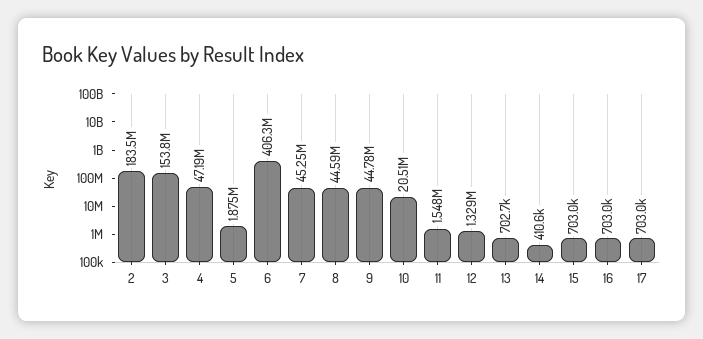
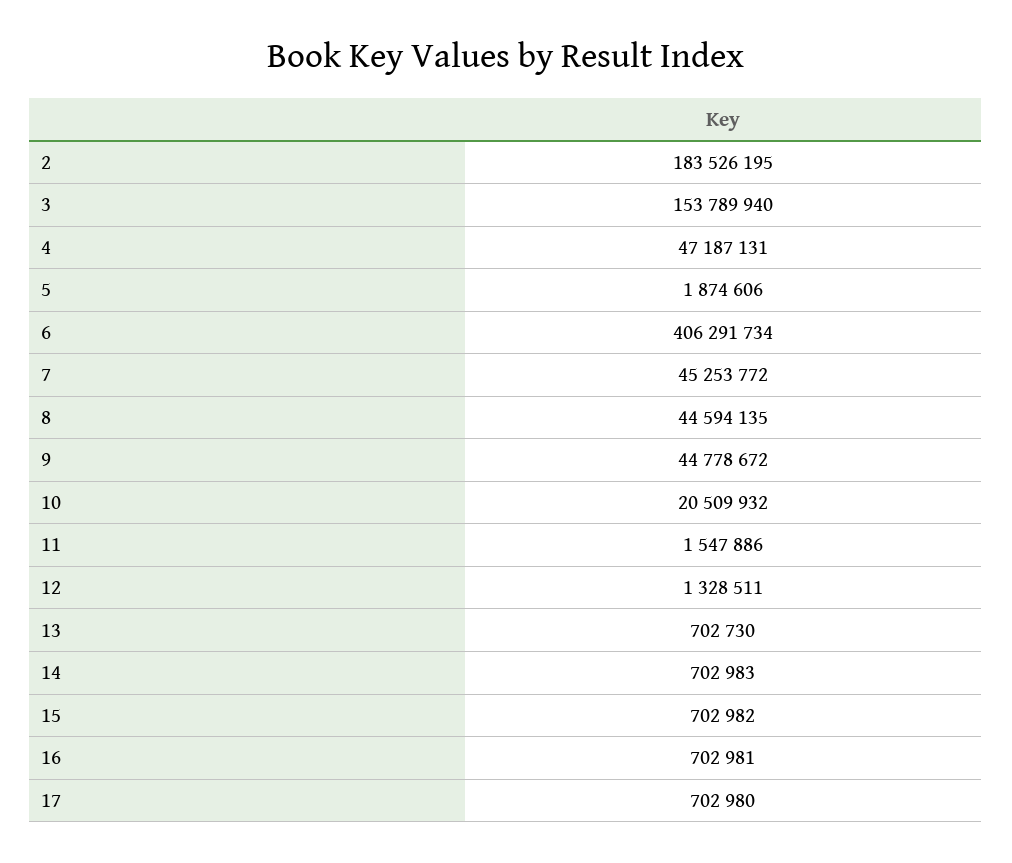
14: 410600 -> 702983

